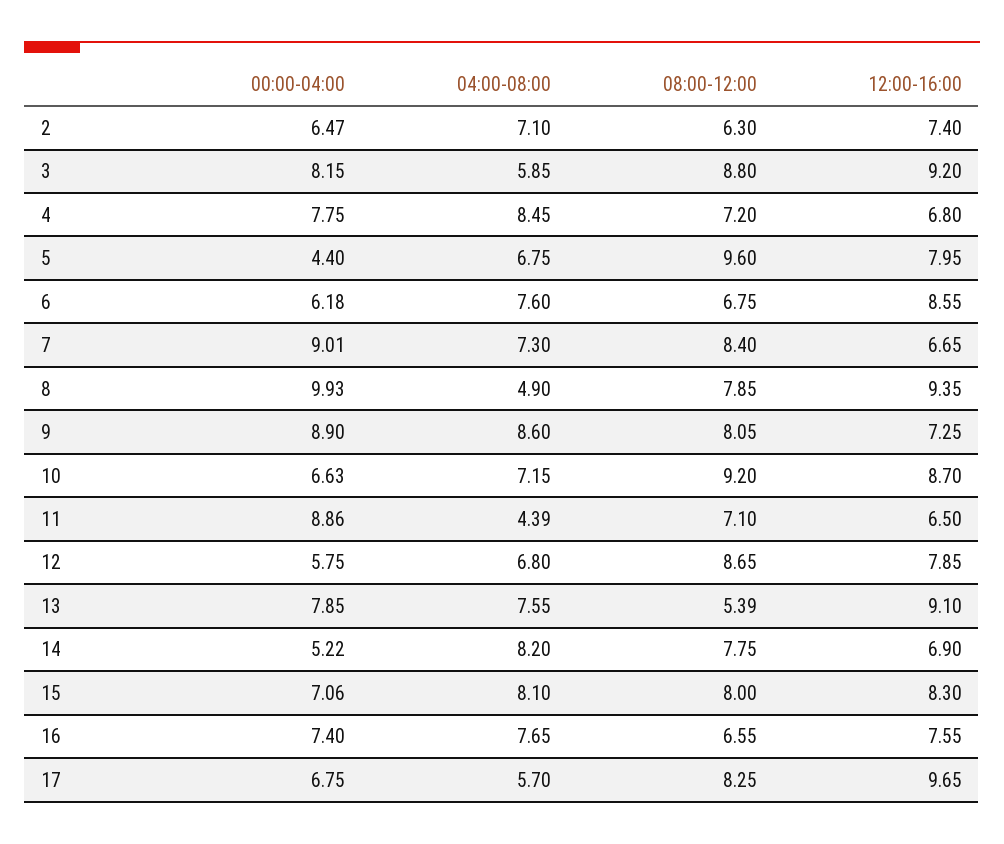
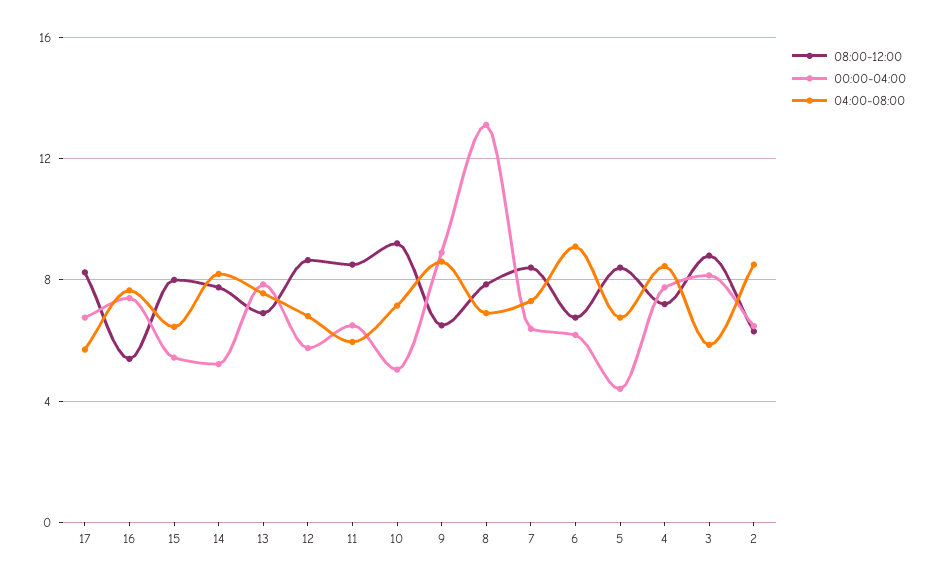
04:00-08:00, 2: 7.1 -> 8.5
12:00-16:00, 2: 7.4 -> none
12:00-16:00, 3: 9.2 -> none
12:00-16:00, 4: 6.8 -> none
08:00-12:00, 5: 9.6 -> 8.5
12:00-16:00, 5: 7.95 -> none
04:00-08:00, 6: 7.6 -> 9
12:00-16:00, 6: 8.55 -> none
00:00-04:00, 7: 9.01 -> 6.5
12:00-16:00, 7: 6.65 -> none
00:00-04:00, 8: 9.93 -> 13
04:00-08:00, 8: 4.9 -> 7
12:00-16:00, 8: 9.35 -> none
08:00-12:00, 9: 8.05 -> 6.5
12:00-16:00, 9: 7.25 -> none
00:00-04:00, 10: 6.63 -> 5
12:00-16:00, 10: 8.7 -> none
00:00-04:00, 11: 8.86 -> 6.5
04:00-08:00, 11: 4.39 -> 6
08:00-12:00, 11: 7.1 -> 8.5
12:00-16:00, 11: 6.5 -> none
12:00-16:00, 12: 7.85 -> none
08:00-12:00, 13: 5.39 -> 7
12:00-16:00, 13: 9.1 -> none
12:00-16:00, 14: 6.9 -> none
00:00-04:00, 15: 7.06 -> 5.5
04:00-08:00, 15: 8.1 -> 6.5
12:00-16:00, 15: 8.3 -> none
08:00-12:00, 16: 6.55 -> 5.5
12:00-16:00, 16: 7.55 -> none
12:00-16:00, 17: 9.65 -> none

